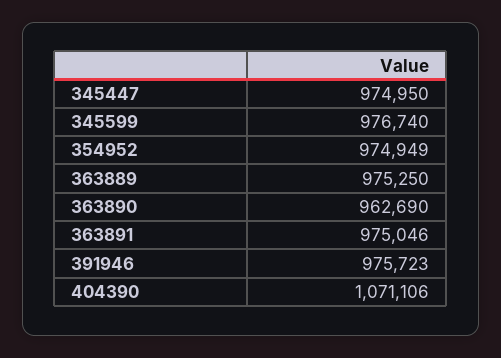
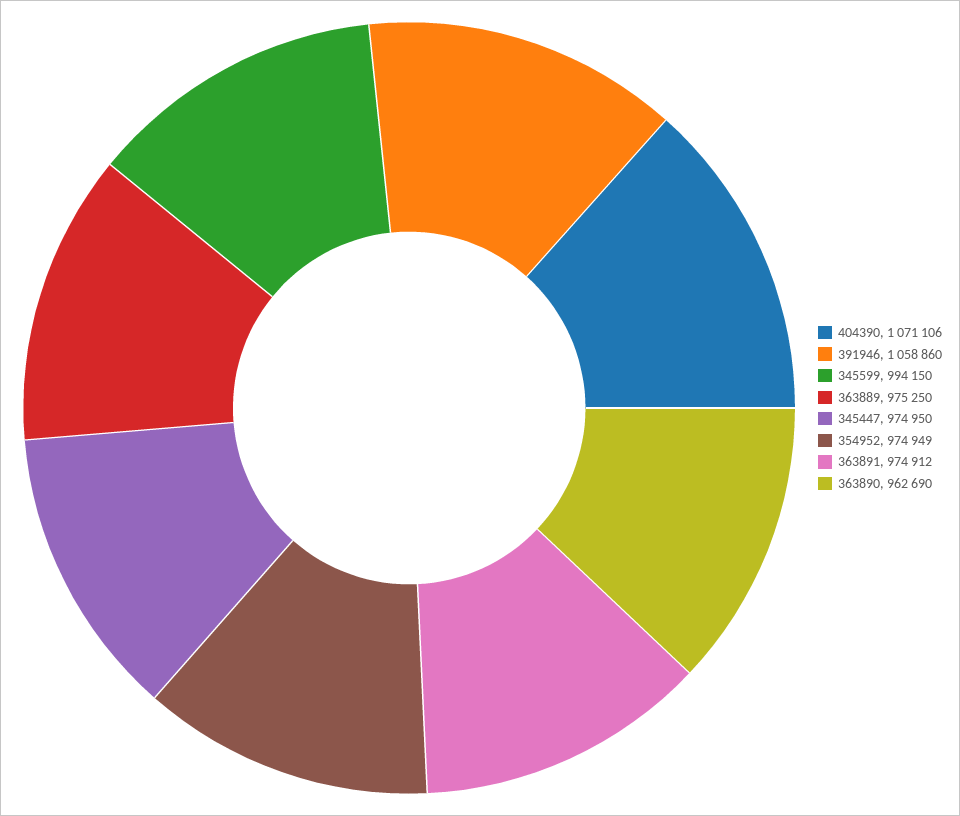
345599: 976740 -> 994150
363891: 975046 -> 974912
391946: 975723 -> 1058860

